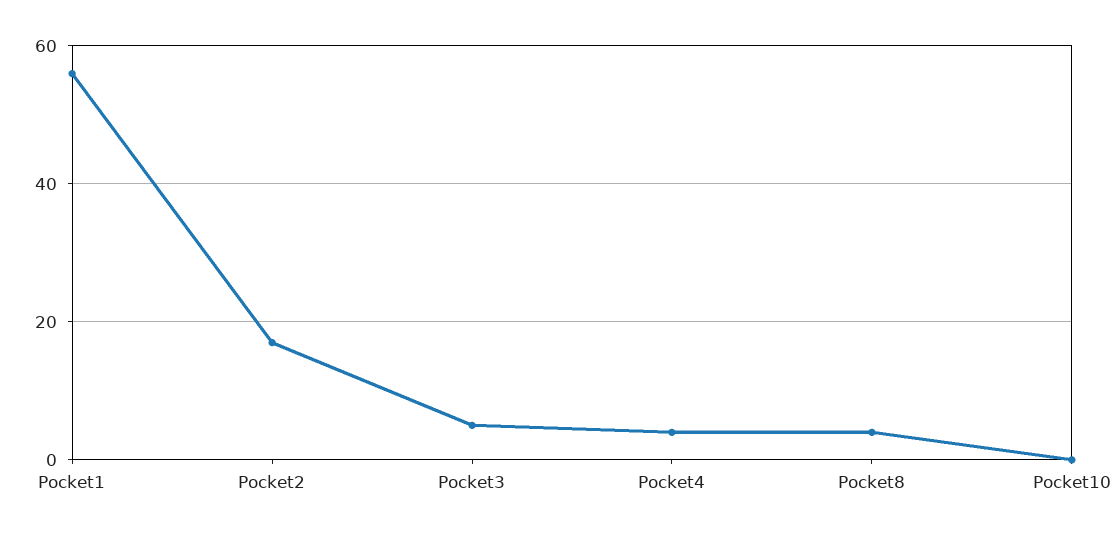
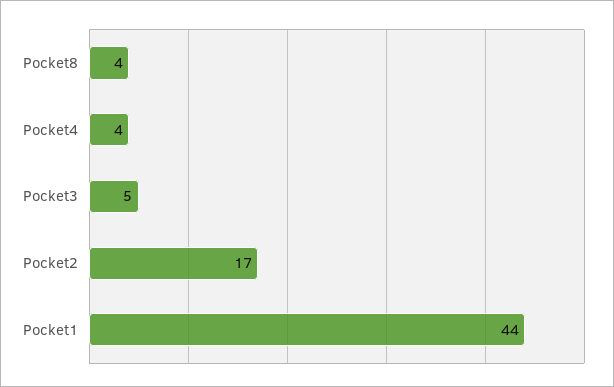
Pocket1: 55 -> 44
Pocket10: 0 -> none

